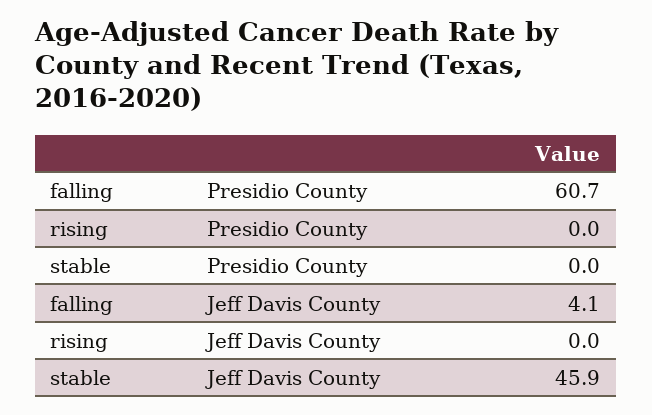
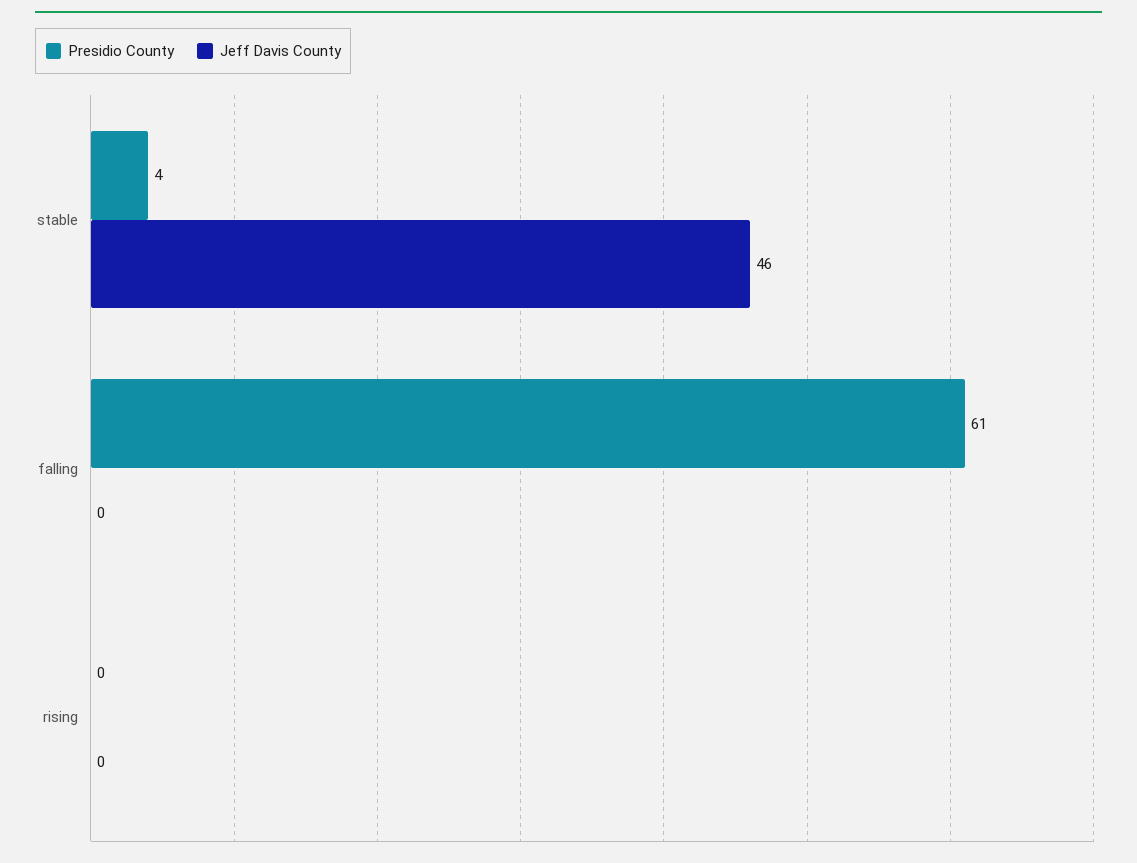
Presidio County, stable: 0 -> 4
Jeff Davis County, falling: 4.1 -> 0

